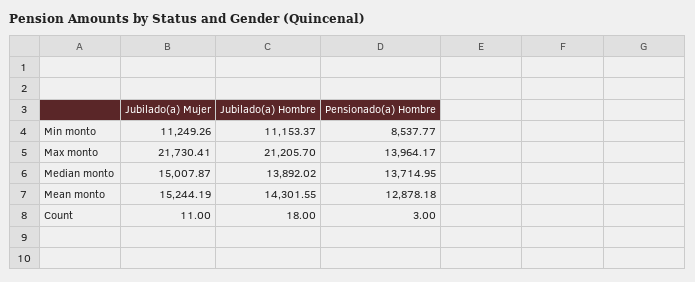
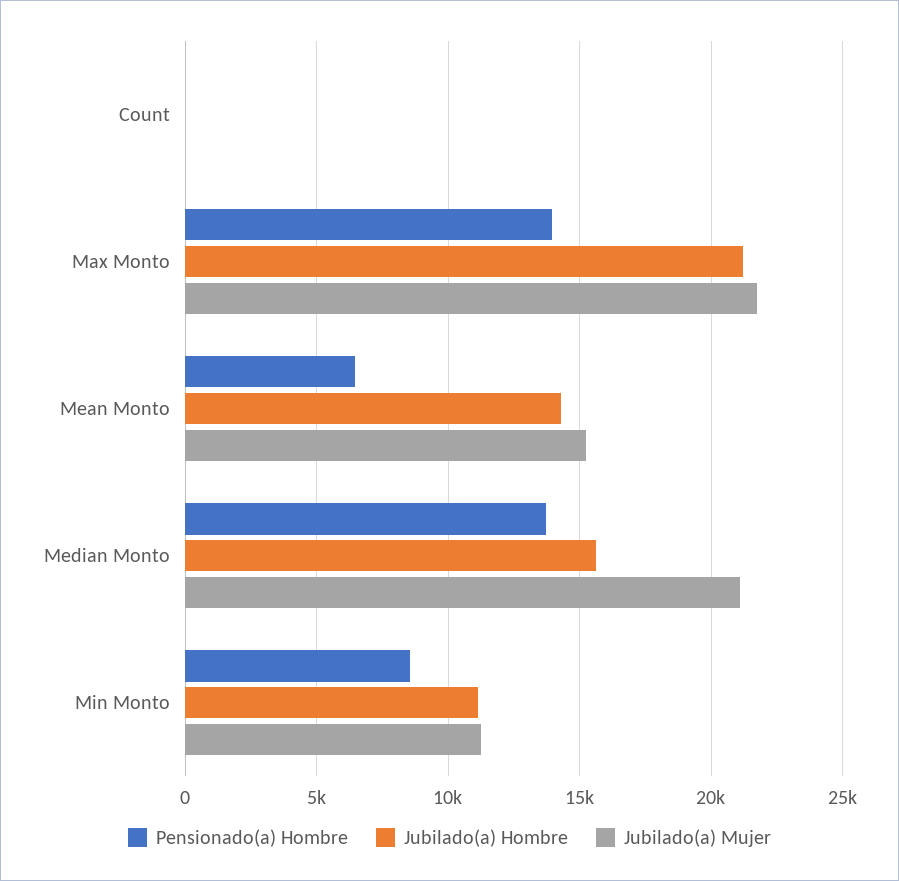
Jubilado(a) Mujer, Median monto: 15007.87 -> 21000
Jubilado(a) Hombre, Median monto: 13892.02 -> 15500
Pensionado(a) Hombre, Mean monto: 12878.18 -> 6500

